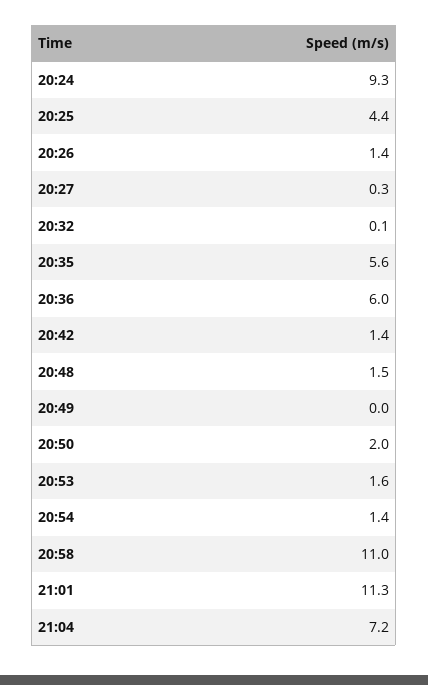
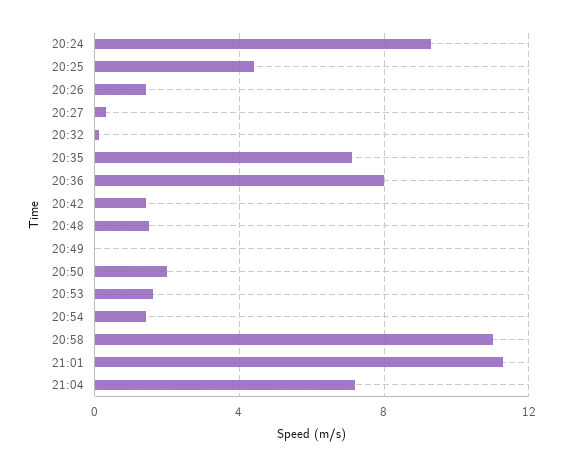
20:35: 5.6 -> 7
20:36: 6 -> 8

